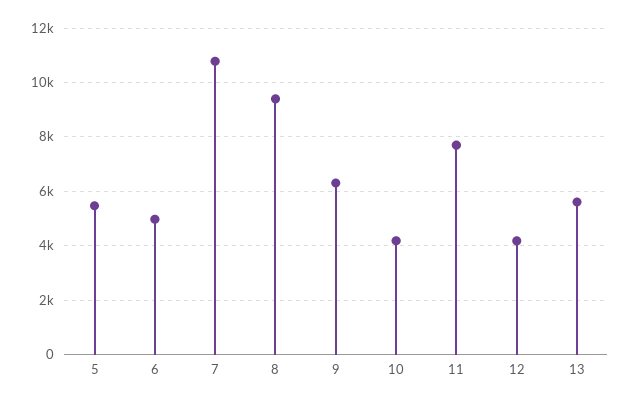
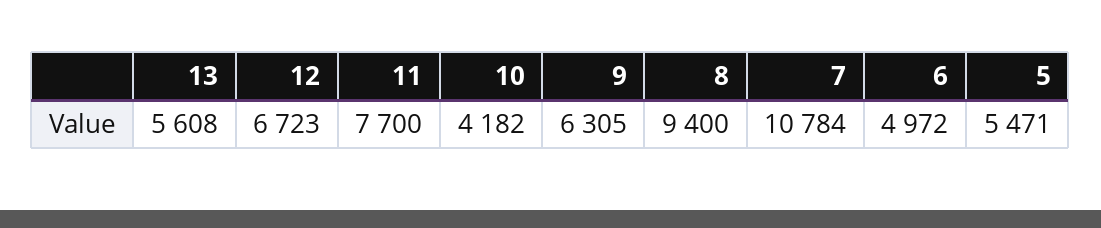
12: 4250 -> 6723

